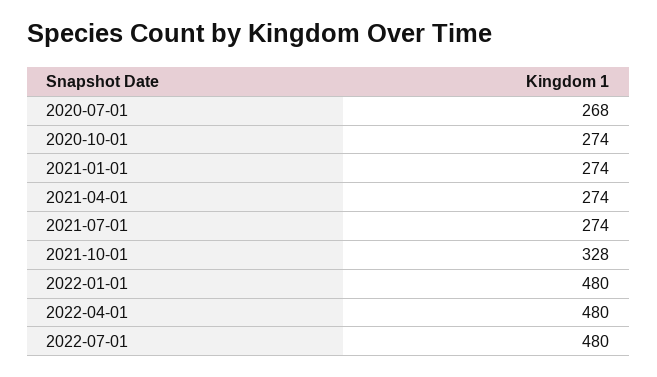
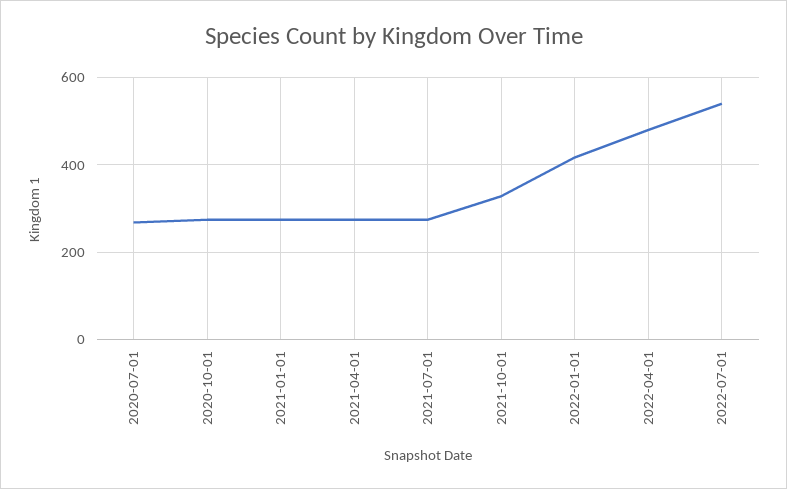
2022-01-01: 480 -> 420
2022-07-01: 480 -> 540

